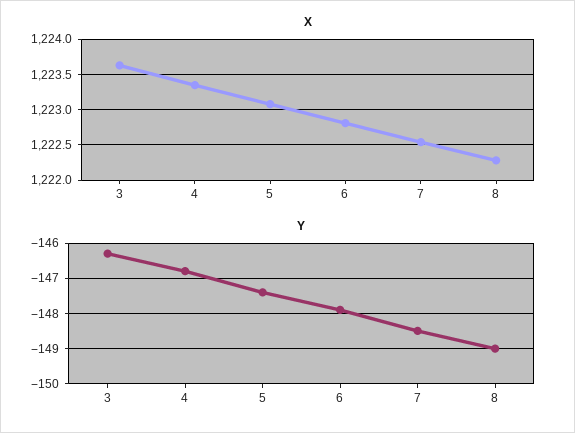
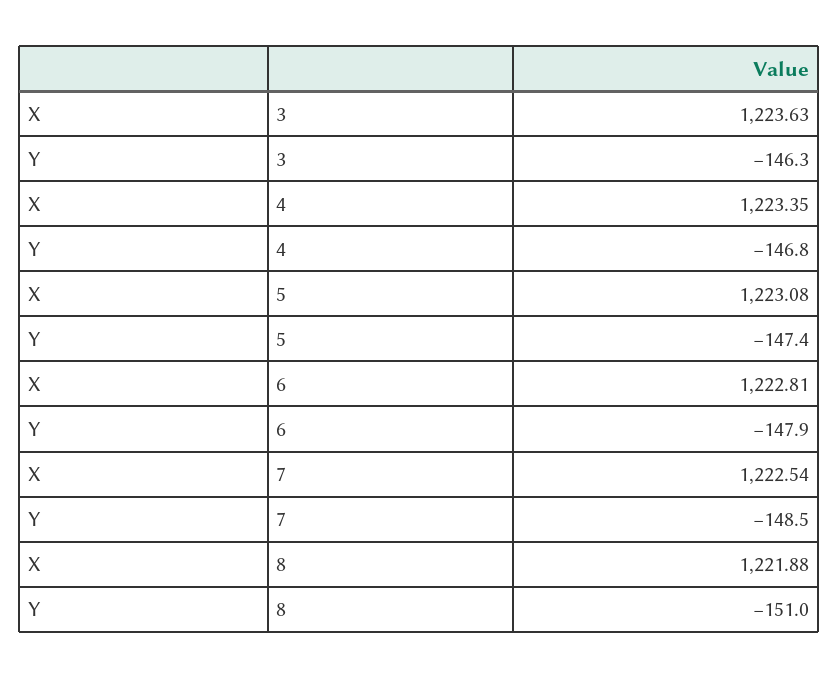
X, 8: 1222.3 -> 1221.88
Y, 8: -149 -> -151

